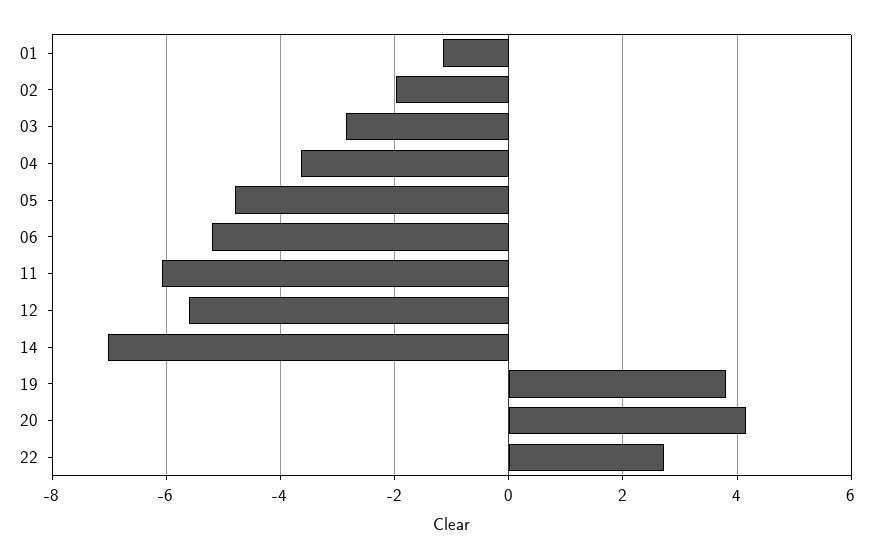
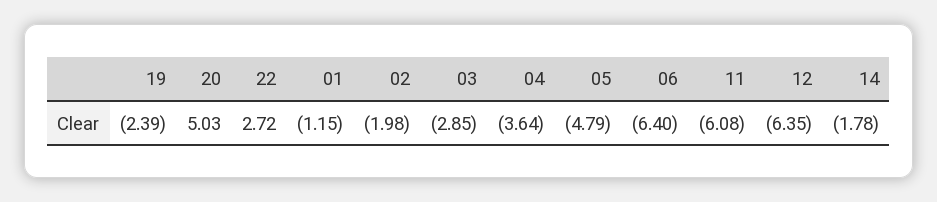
06: -5.2 -> -6.4
12: -5.6 -> -6.35
14: -7 -> -1.78
19: 3.8 -> -2.39
20: 4.2 -> 5.03

